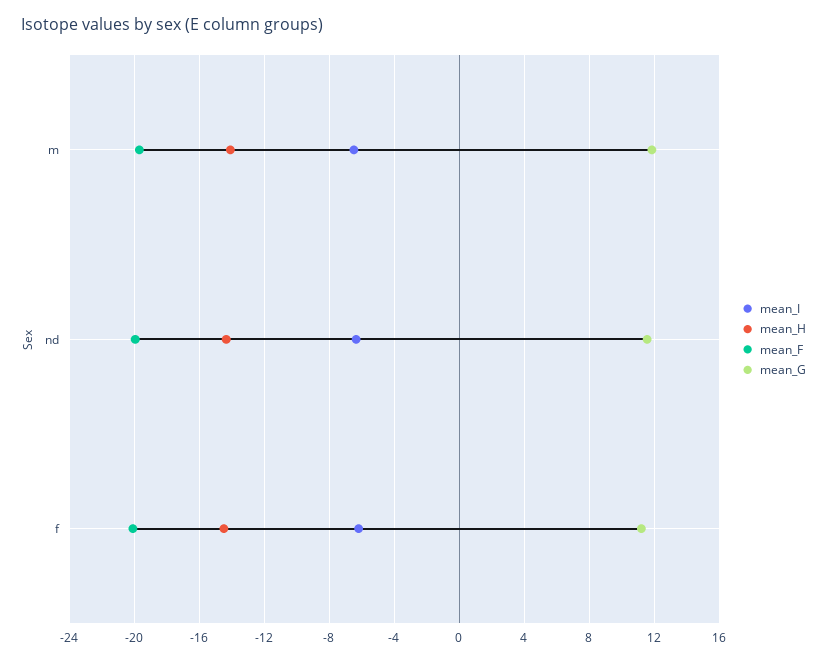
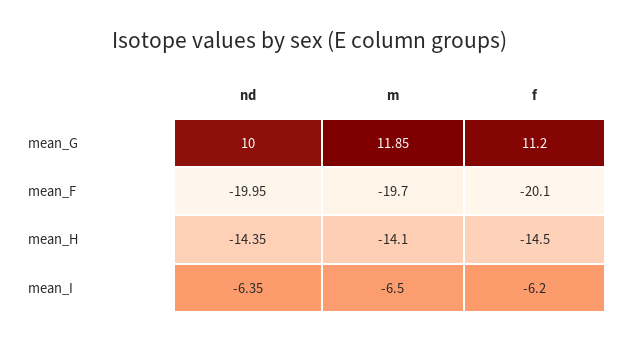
mean_G, nd: 11.5 -> 10

